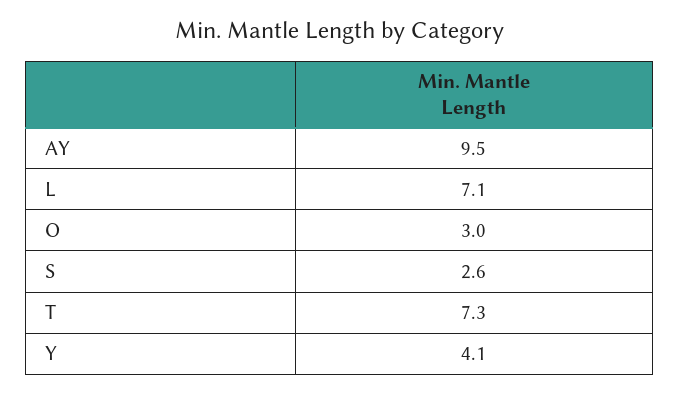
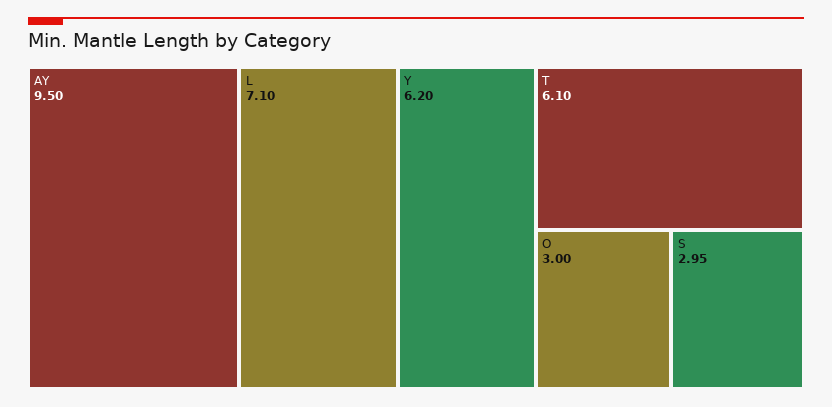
S: 2.6 -> 2.95
T: 7.3 -> 6.1
Y: 4.1 -> 6.2

